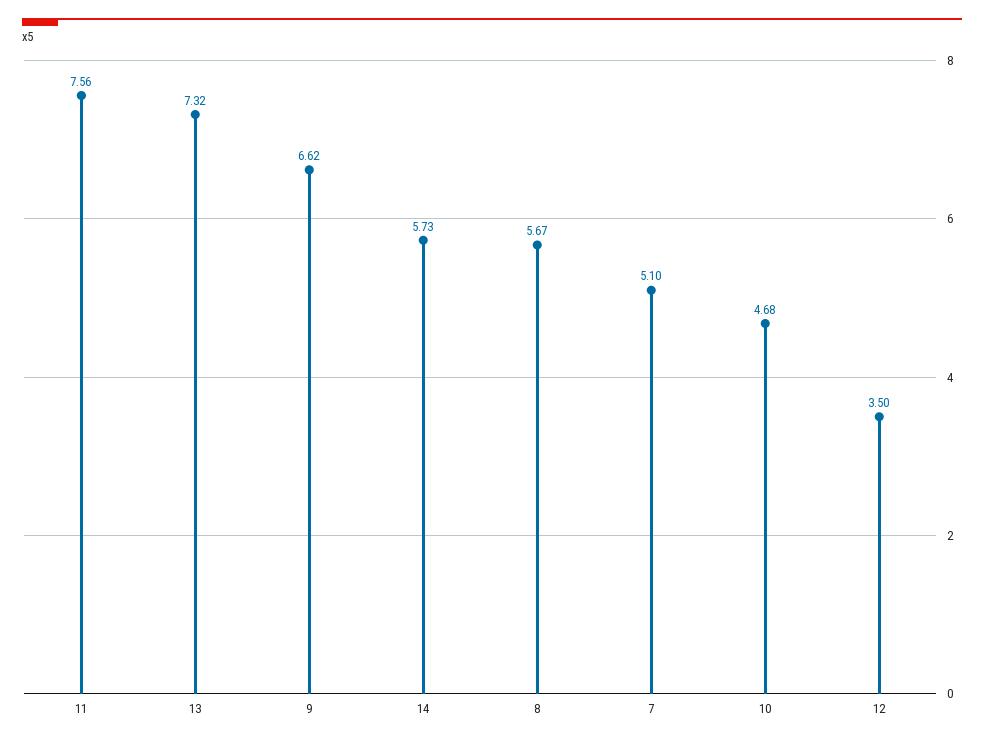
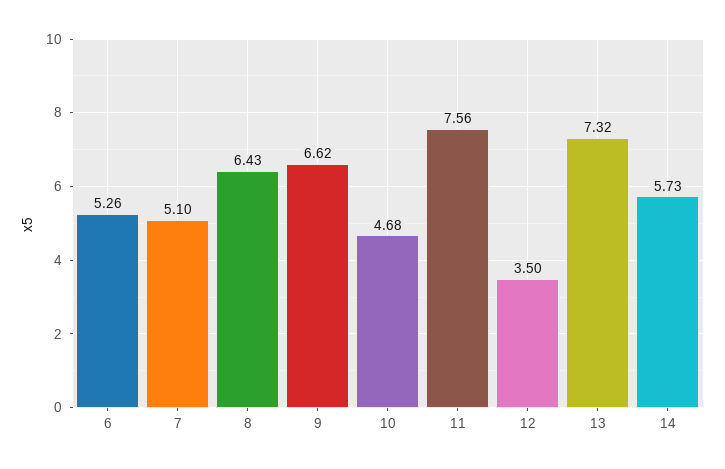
8: 5.67 -> 6.43
6: none -> 5.26

